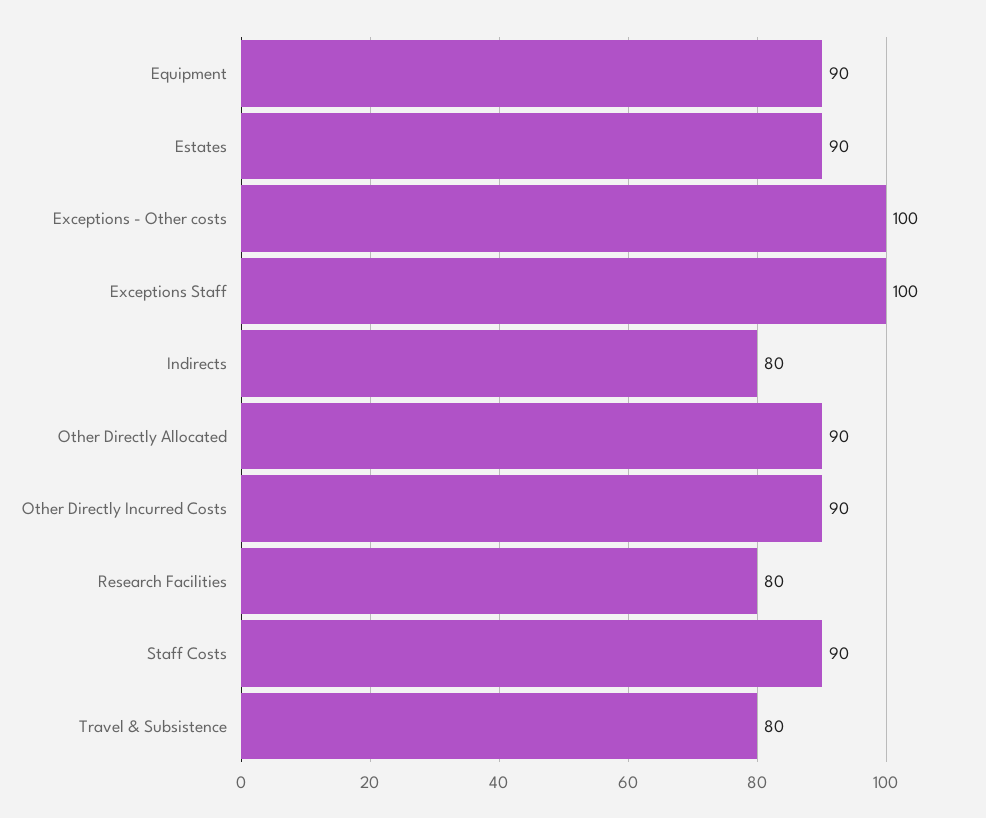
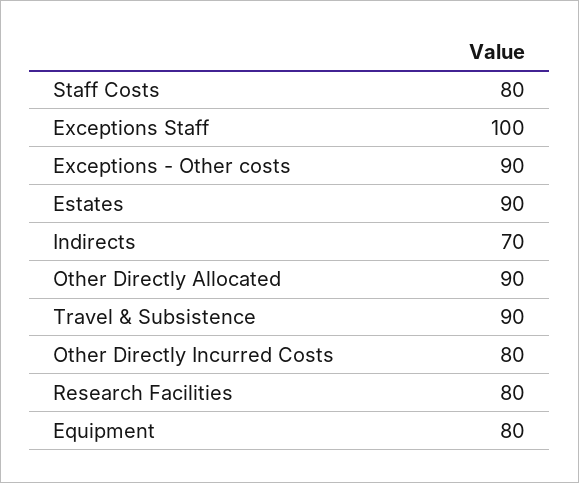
Equipment: 90 -> 80
Exceptions - Other costs: 100 -> 90
Indirects: 80 -> 70
Other Directly Incurred Costs: 90 -> 80
Staff Costs: 90 -> 80
Travel & Subsistence: 80 -> 90

